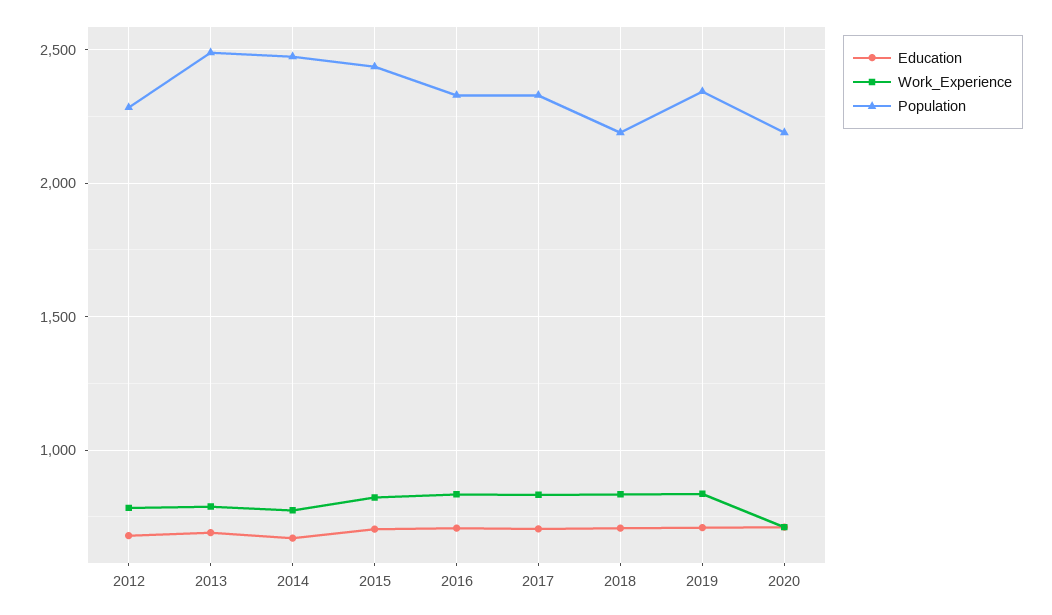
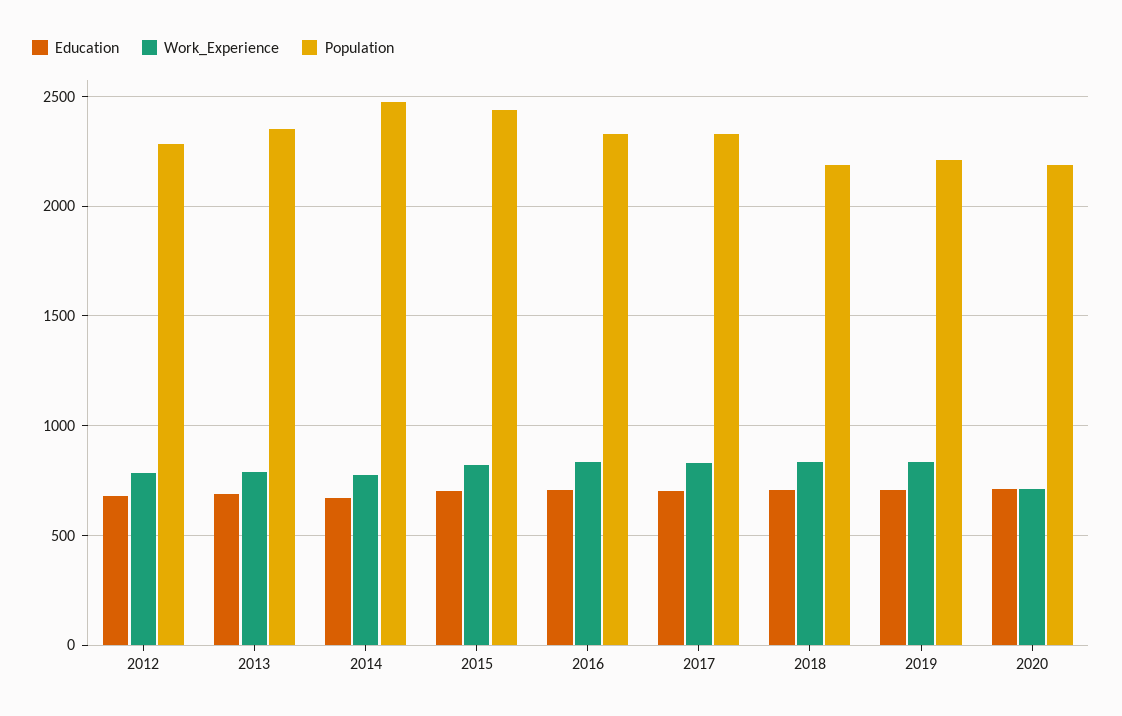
Population, 2013: 2500 -> 2350
Population, 2019: 2350 -> 2200

